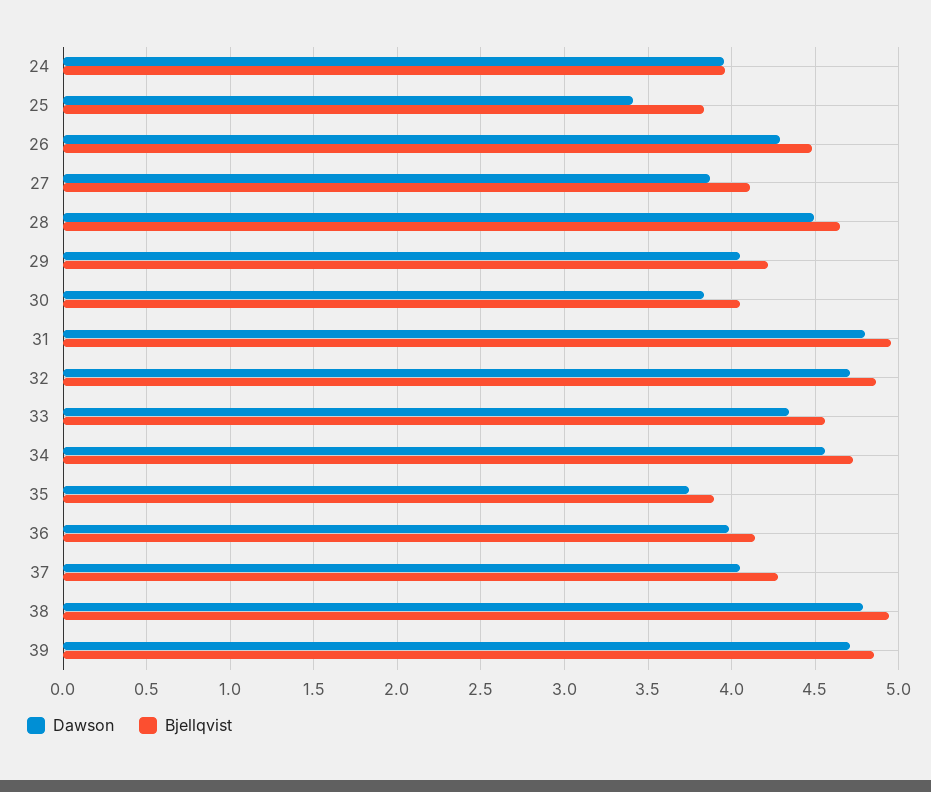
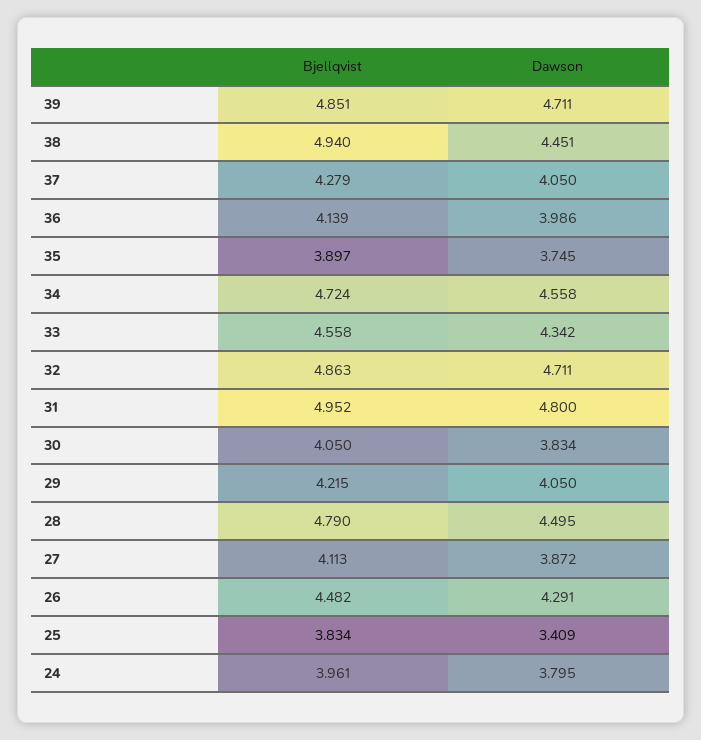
Dawson, 24: 3.95 -> 3.795
Bjellqvist, 28: 4.65 -> 4.79
Dawson, 38: 4.8 -> 4.451

